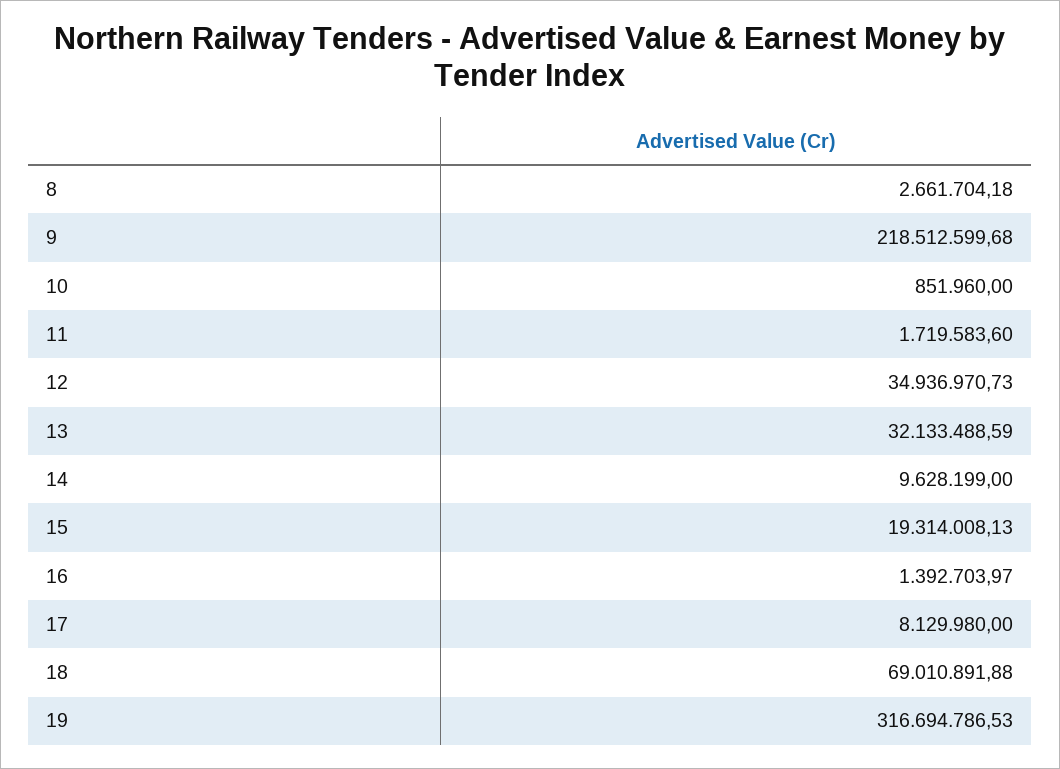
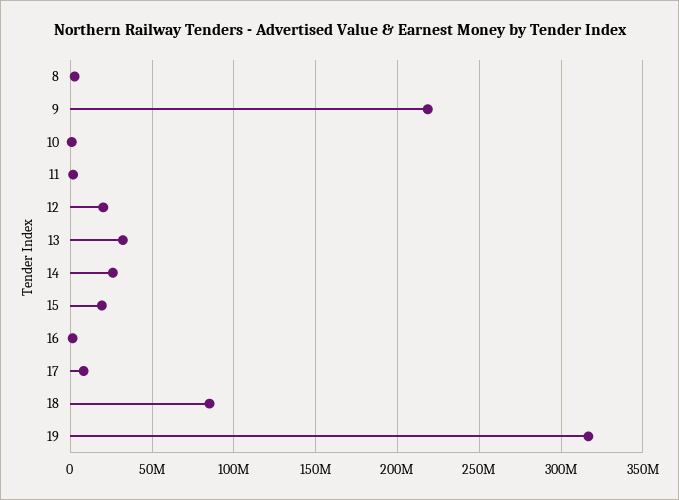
12: 34936970.73 -> 20000000
14: 9628199 -> 25000000
18: 69010891.88 -> 85000000

